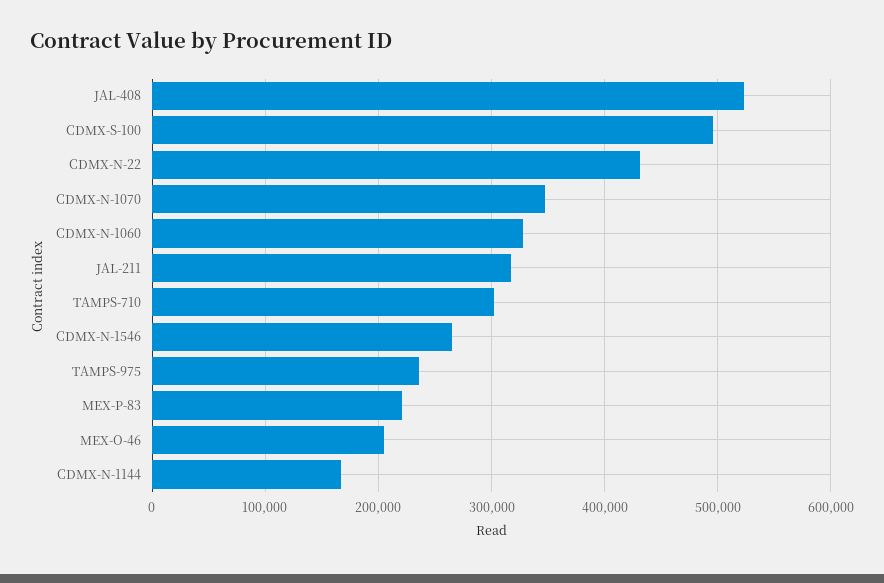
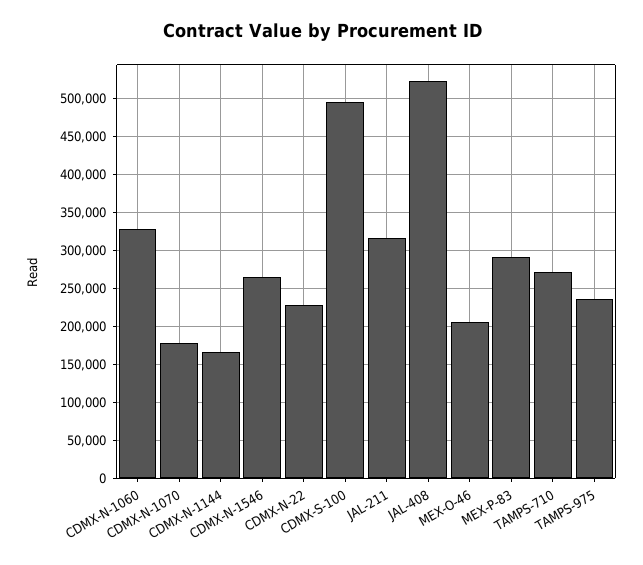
CDMX-N-22: 430000 -> 230000
CDMX-N-1070: 350000 -> 180000
TAMPS-710: 300000 -> 270000
MEX-P-83: 220000 -> 290000

